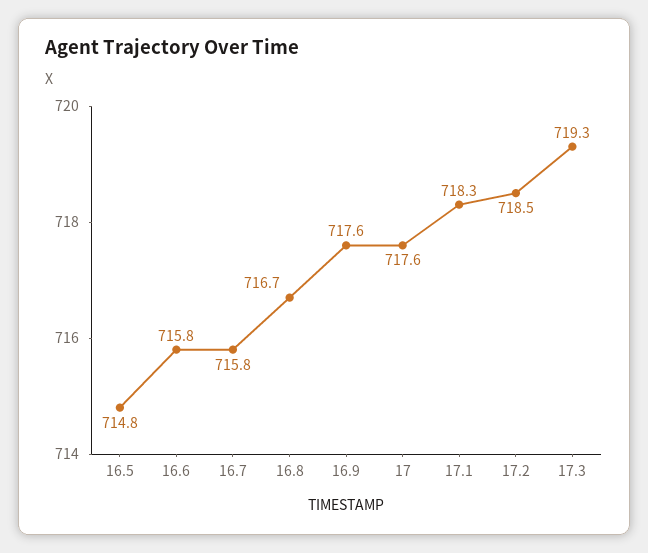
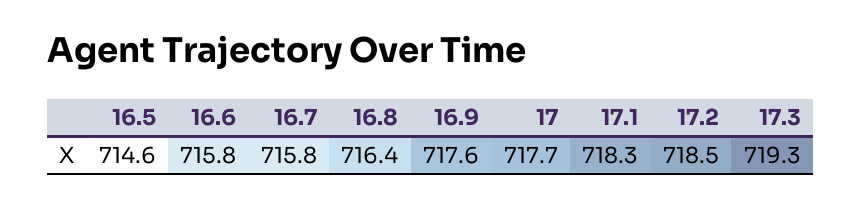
16.5: 714.8 -> 714.6
16.8: 716.7 -> 716.4
17: 717.6 -> 717.7

